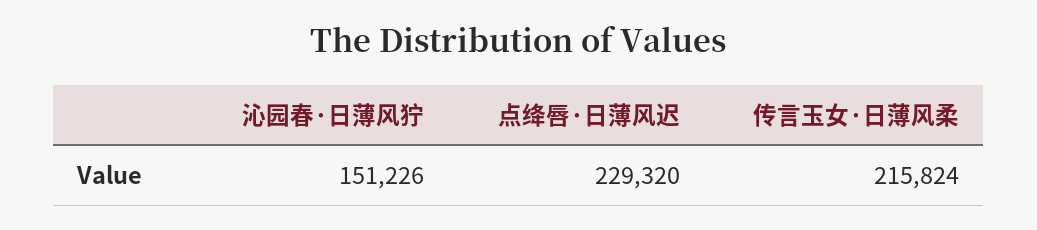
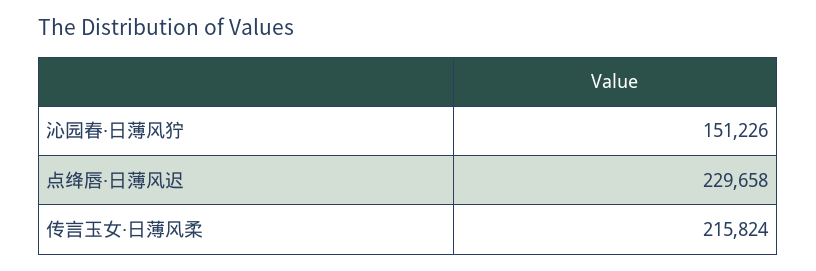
点绛唇·日薄风迟: 229320 -> 229658

